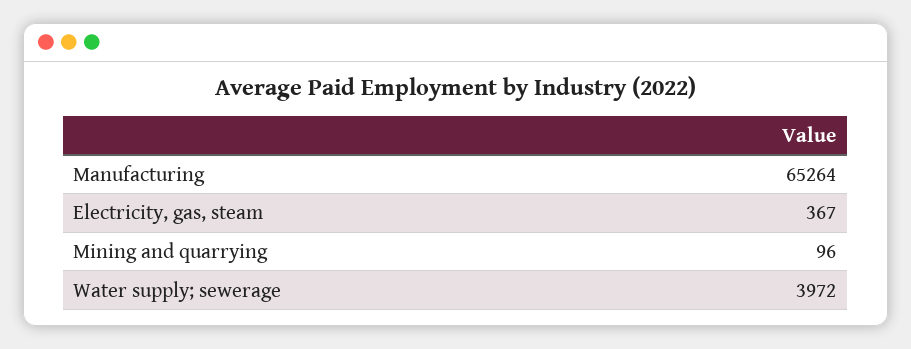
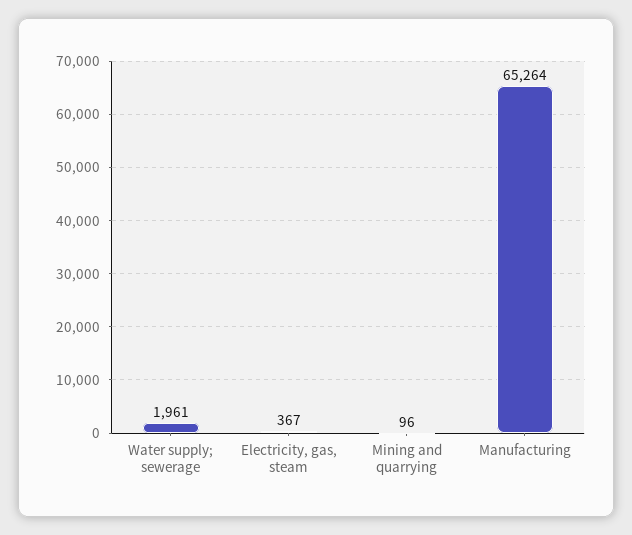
Water supply; sewerage: 3972 -> 1961

